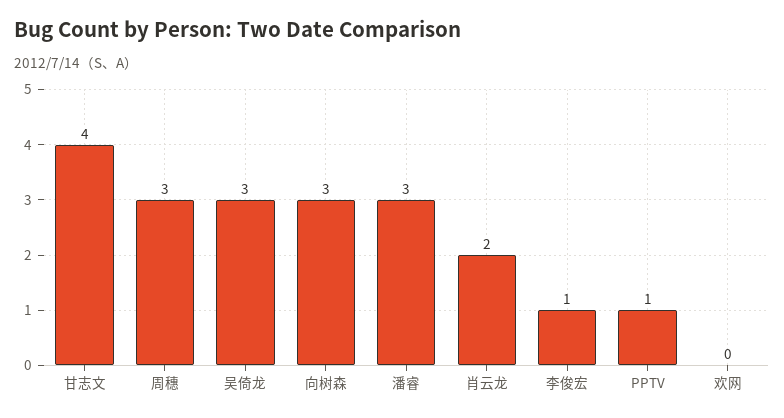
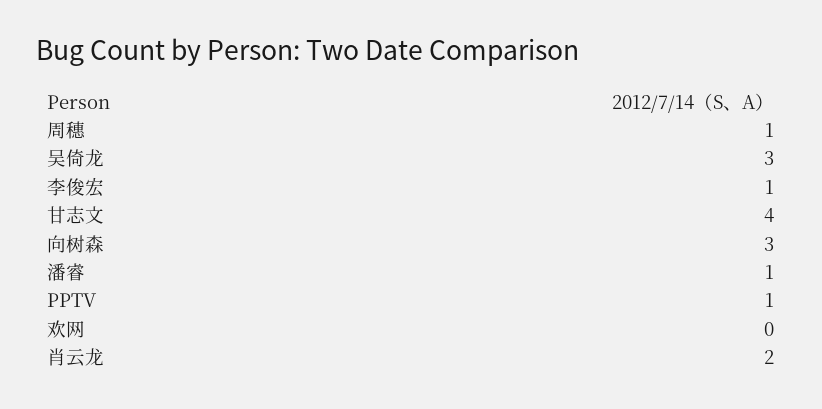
周穗: 3 -> 1
潘睿: 3 -> 1

